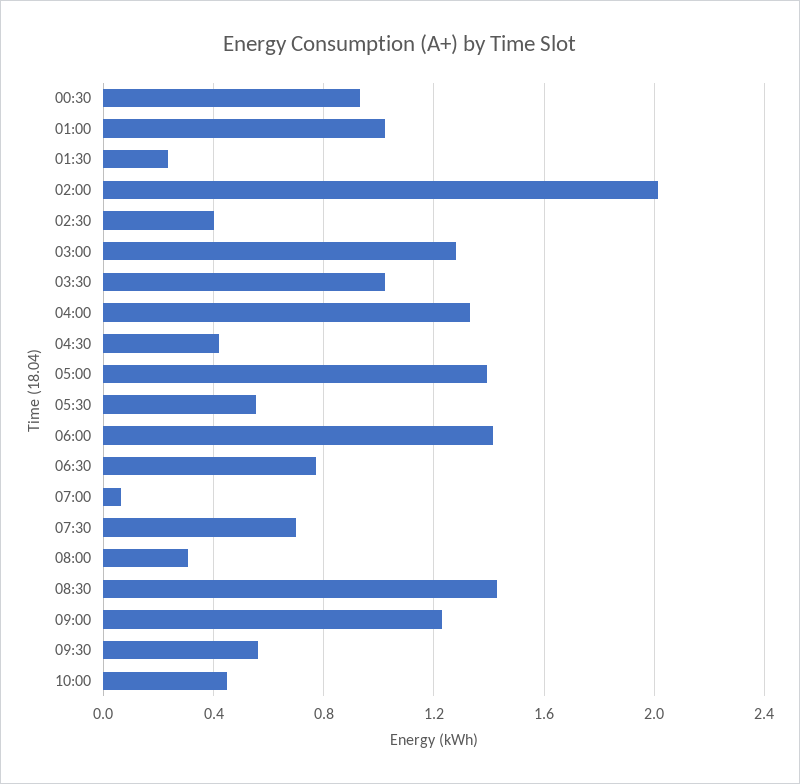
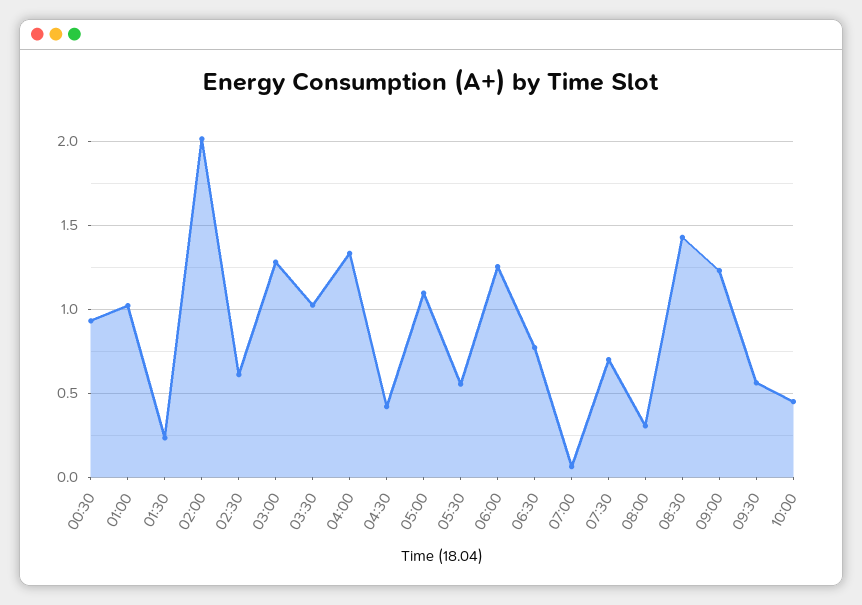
02:30: 0.4 -> 0.6
05:00: 1.4 -> 1.1
06:00: 1.4 -> 1.25

